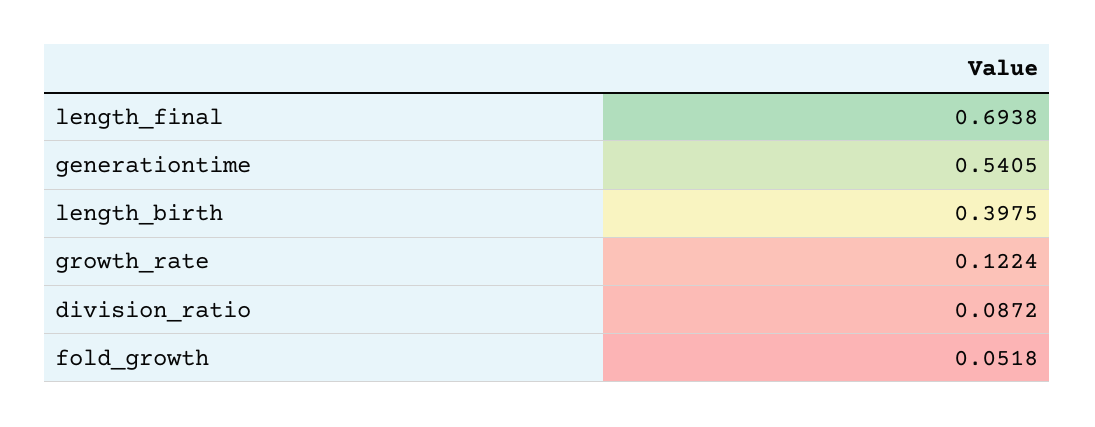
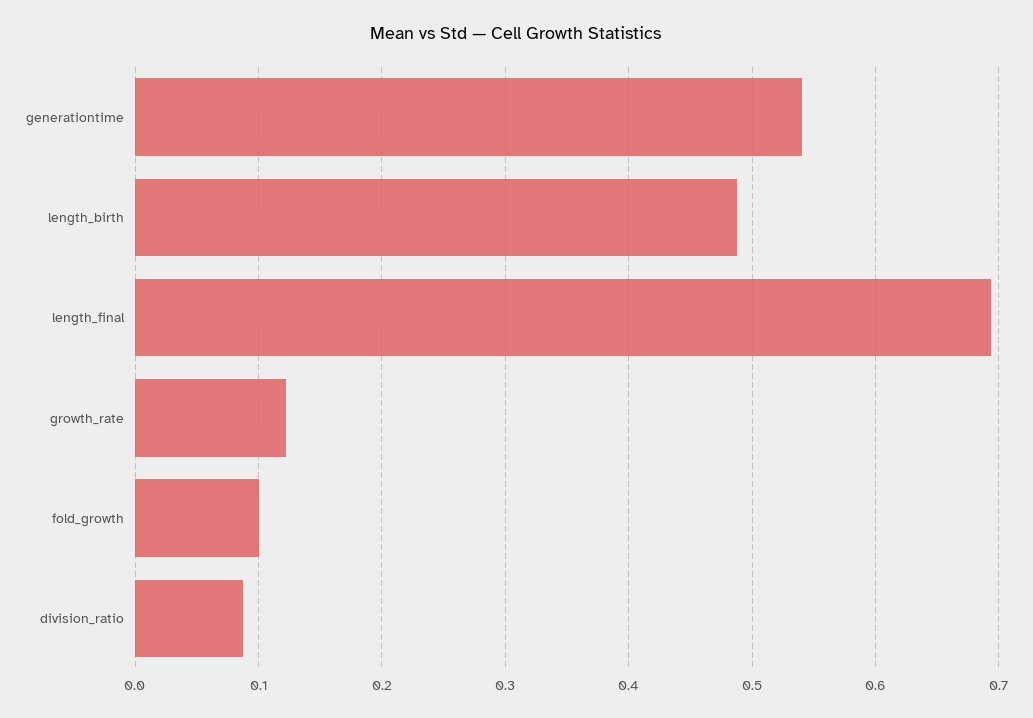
length_birth: 0.3975 -> 0.49
fold_growth: 0.0518 -> 0.1

